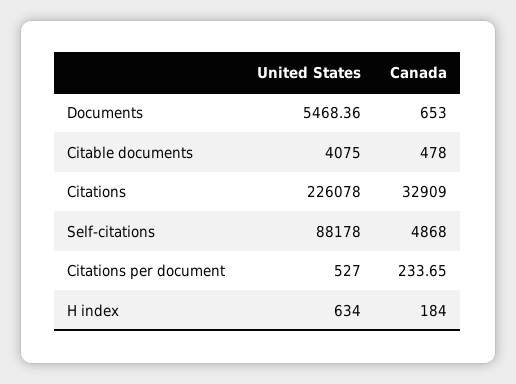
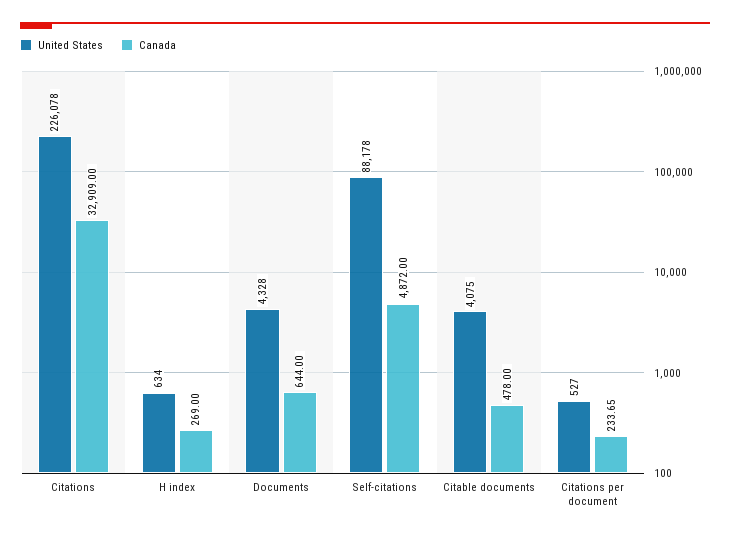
United States, Documents: 5468.36 -> 4328
Canada, Documents: 653 -> 644
Canada, Self-citations: 4868 -> 4872
Canada, H index: 184 -> 269

